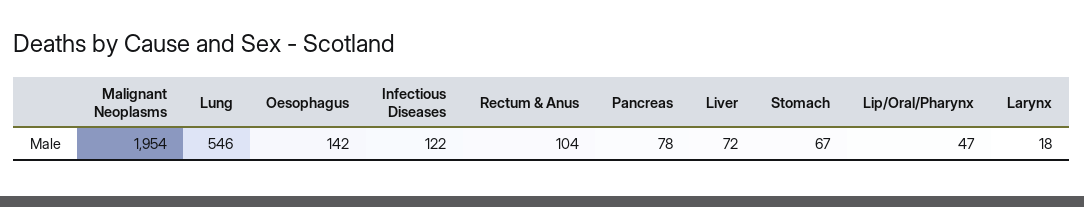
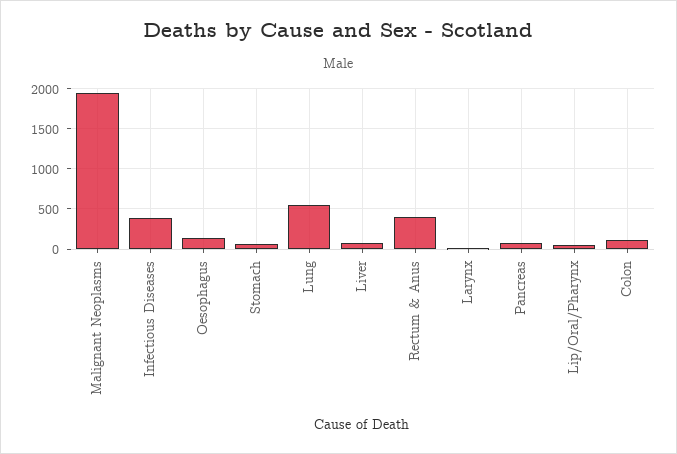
Infectious Diseases: 122 -> 400
Rectum & Anus: 104 -> 400
Colon: none -> 100

